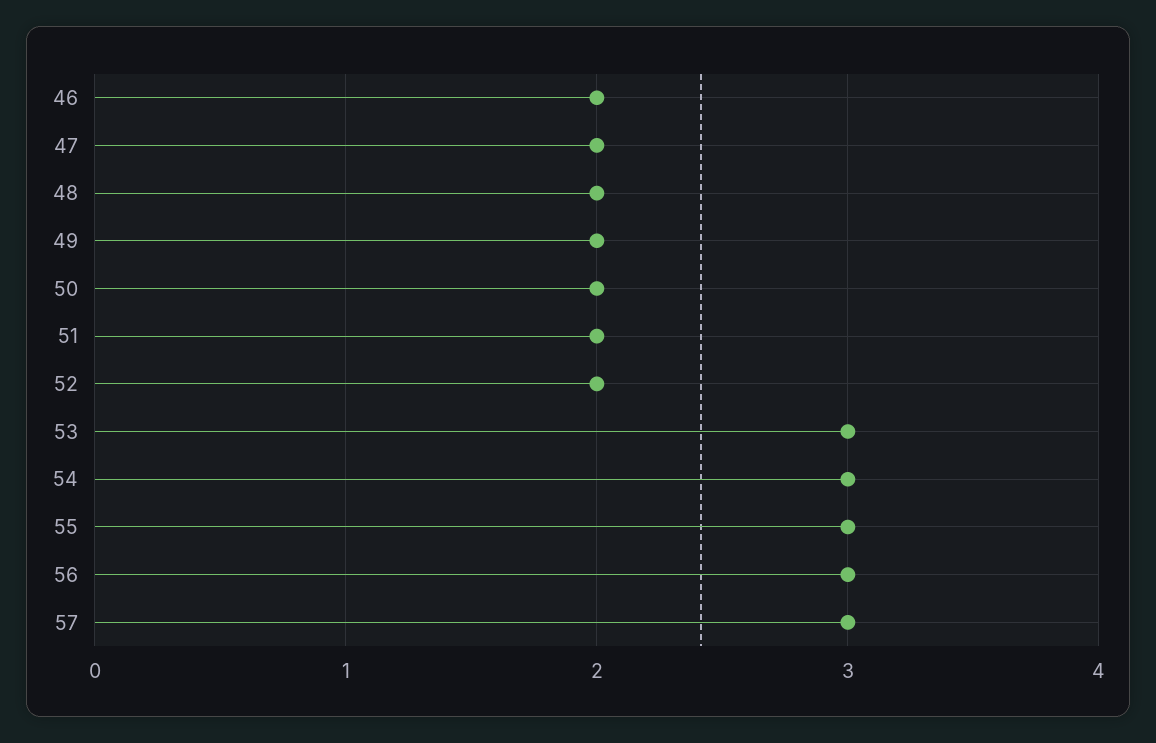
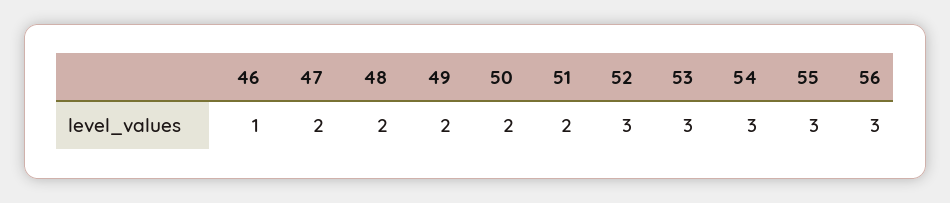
46: 2 -> 1
52: 2 -> 3
57: 3 -> none

